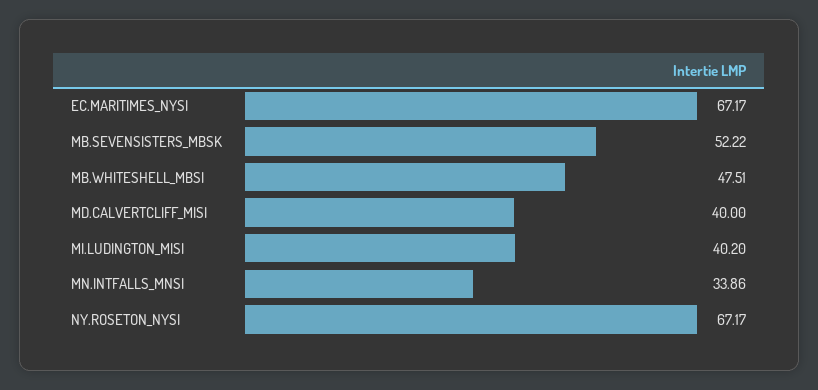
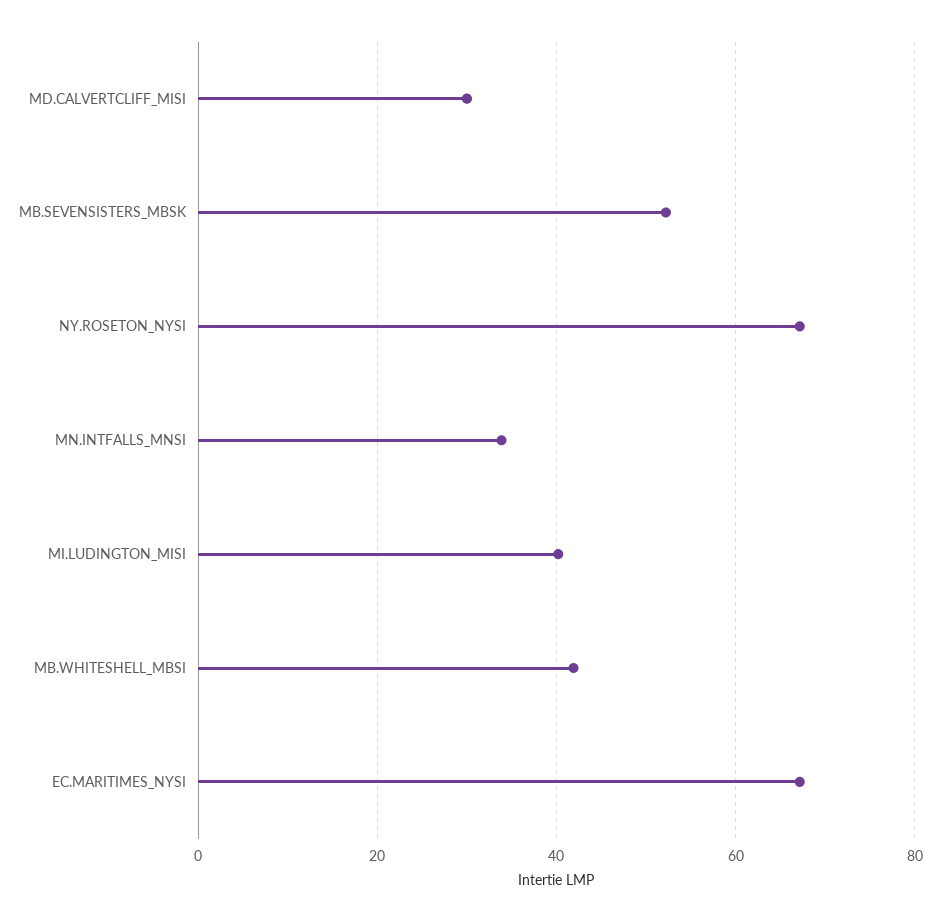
MB.WHITESHELL_MBSI: 47.51 -> 42
MD.CALVERTCLIFF_MISI: 40 -> 30

